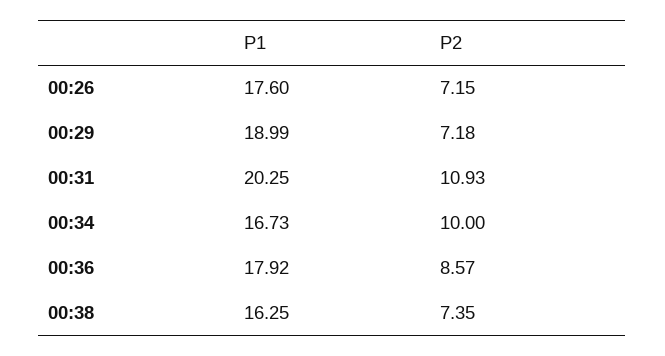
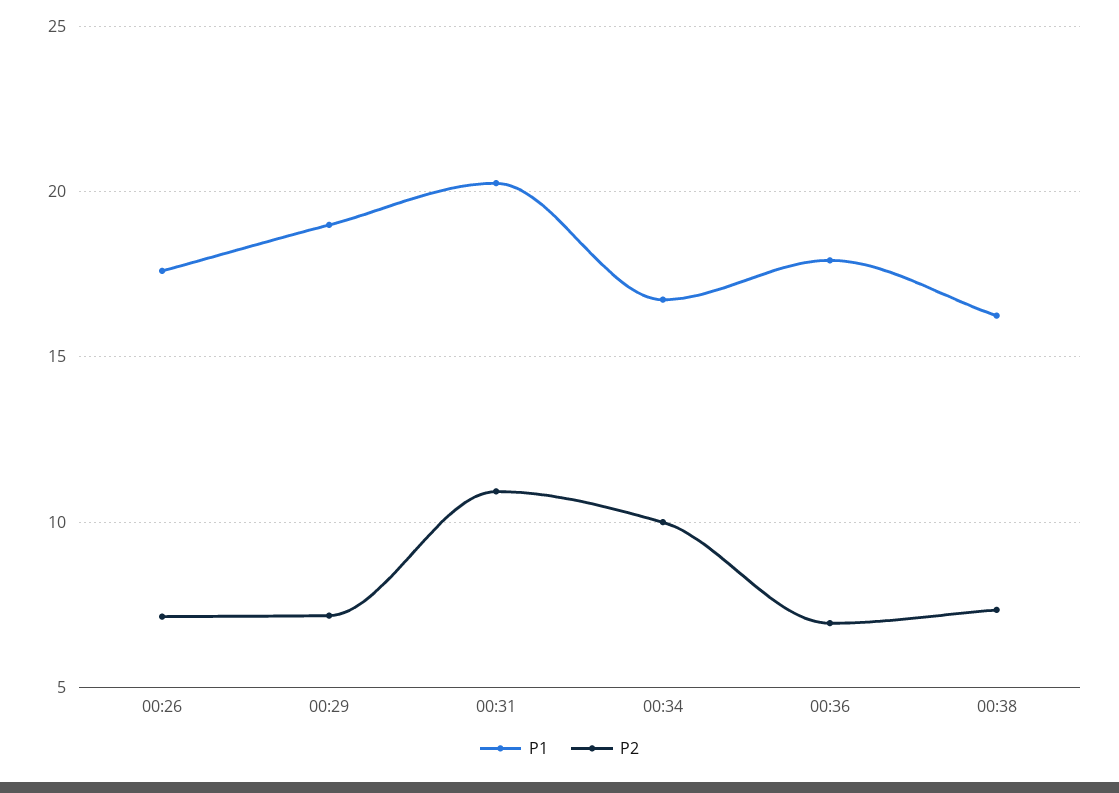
P2, 00:36: 8.57 -> 7

